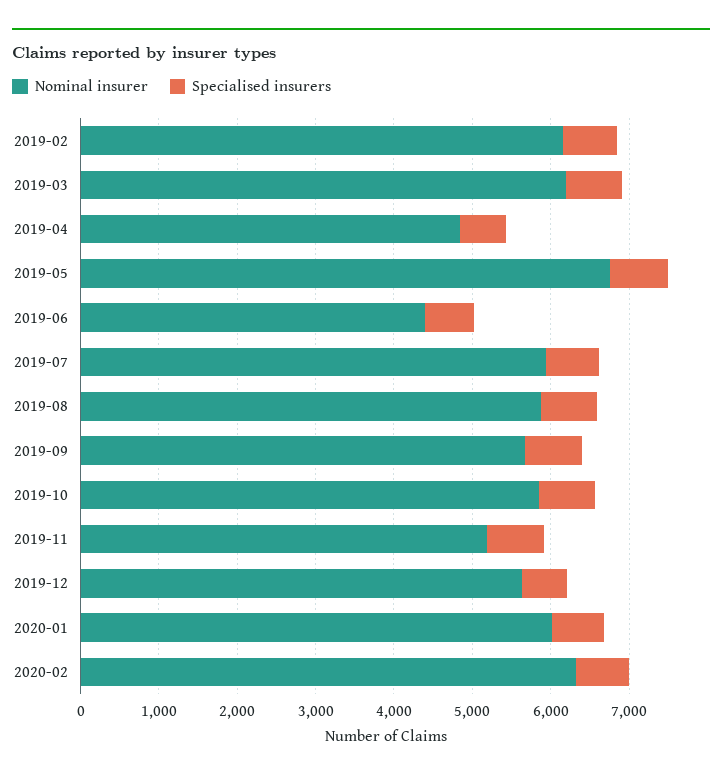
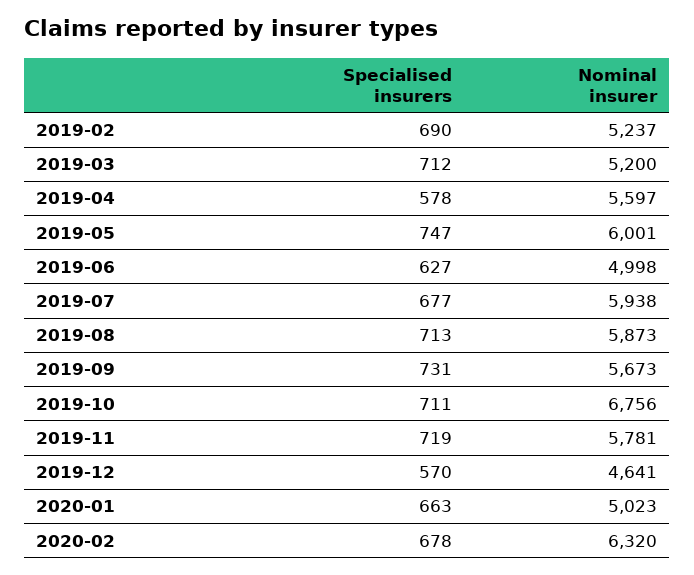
Nominal insurer, 2019-02: 6200 -> 5237
Nominal insurer, 2019-03: 6200 -> 5200
Nominal insurer, 2019-04: 4800 -> 5597
Nominal insurer, 2019-05: 6800 -> 6001
Nominal insurer, 2019-06: 4400 -> 4998
Nominal insurer, 2019-10: 5800 -> 6756
Nominal insurer, 2019-11: 5200 -> 5781
Nominal insurer, 2019-12: 5600 -> 4641
Nominal insurer, 2020-01: 6000 -> 5023

